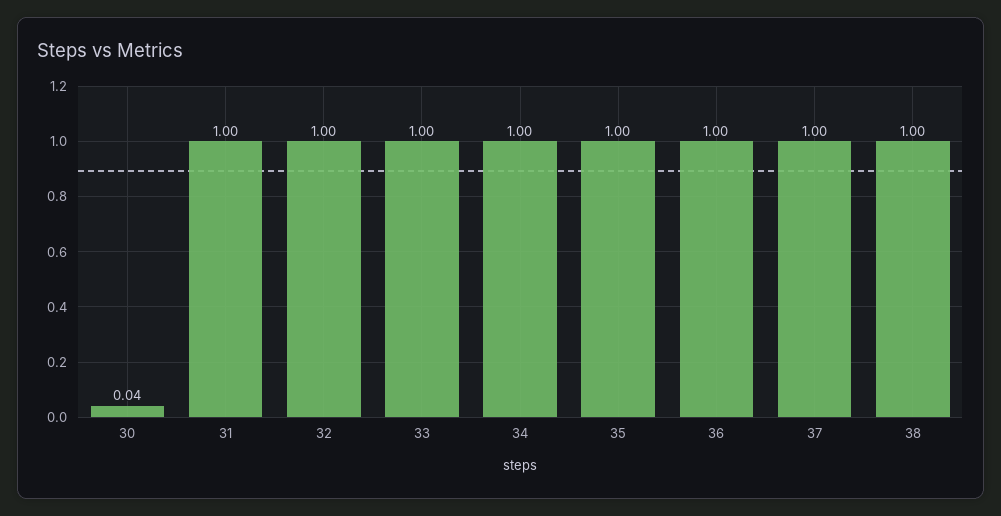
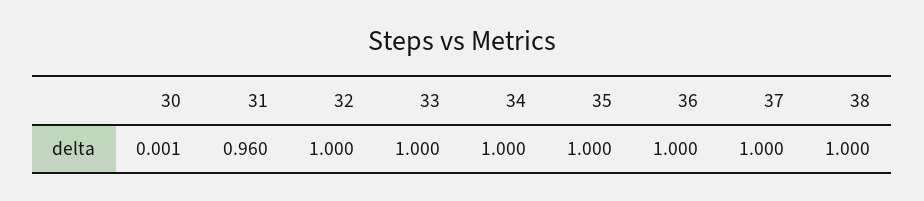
30: 0.04 -> 0.001
31: 1 -> 0.96

